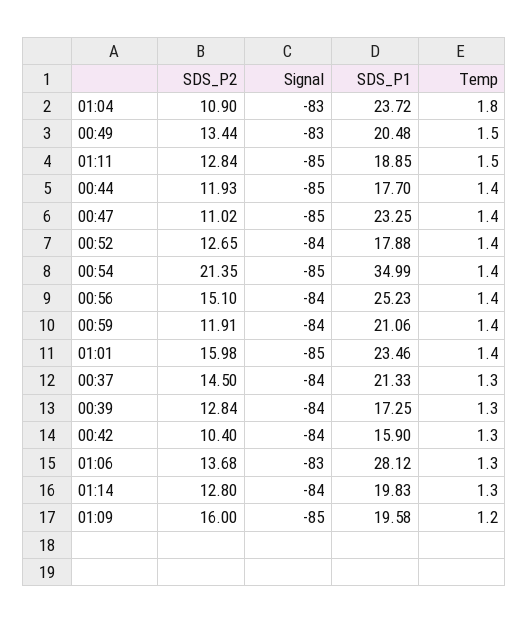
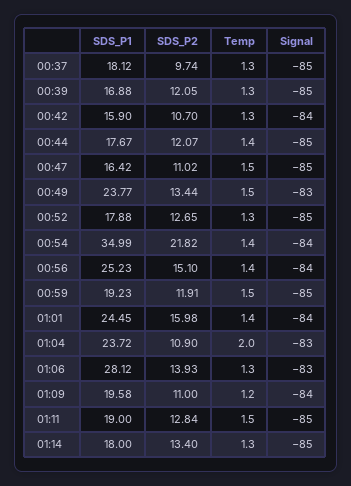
Temp, 01:04: 1.8 -> 2
SDS_P1, 00:49: 20.48 -> 23.77
SDS_P1, 01:11: 18.85 -> 19
SDS_P2, 00:44: 11.93 -> 12.07
SDS_P1, 00:44: 17.7 -> 17.67
SDS_P1, 00:47: 23.25 -> 16.42
Temp, 00:47: 1.4 -> 1.5
Signal, 00:52: -84 -> -85
Temp, 00:52: 1.4 -> 1.3
SDS_P2, 00:54: 21.35 -> 21.82
Signal, 00:54: -85 -> -84
Signal, 00:59: -84 -> -85
SDS_P1, 00:59: 21.06 -> 19.23
Temp, 00:59: 1.4 -> 1.5
Signal, 01:01: -85 -> -84
SDS_P1, 01:01: 23.46 -> 24.45
SDS_P2, 00:37: 14.5 -> 9.74
Signal, 00:37: -84 -> -85
SDS_P1, 00:37: 21.33 -> 18.12
SDS_P2, 00:39: 12.84 -> 12.05
Signal, 00:39: -84 -> -85
SDS_P1, 00:39: 17.25 -> 16.88
SDS_P2, 00:42: 10.4 -> 10.7
SDS_P2, 01:06: 13.68 -> 13.93
SDS_P2, 01:14: 12.8 -> 13.4
Signal, 01:14: -84 -> -85
SDS_P1, 01:14: 19.83 -> 18
SDS_P2, 01:09: 16 -> 11
Signal, 01:09: -85 -> -84

